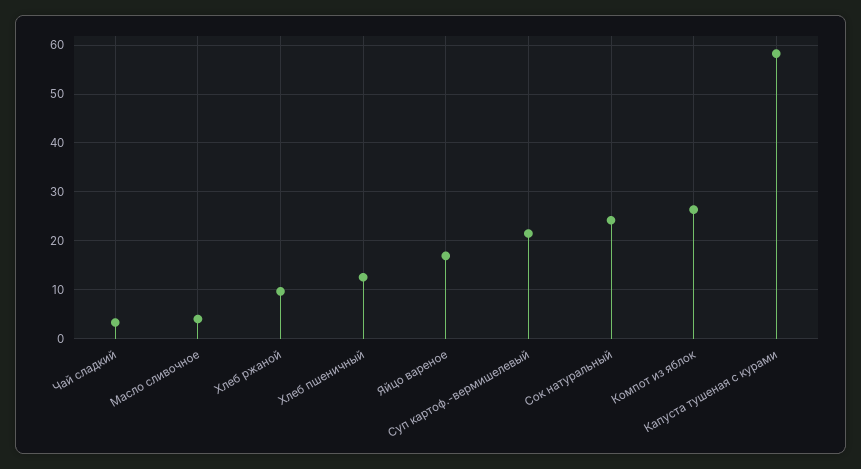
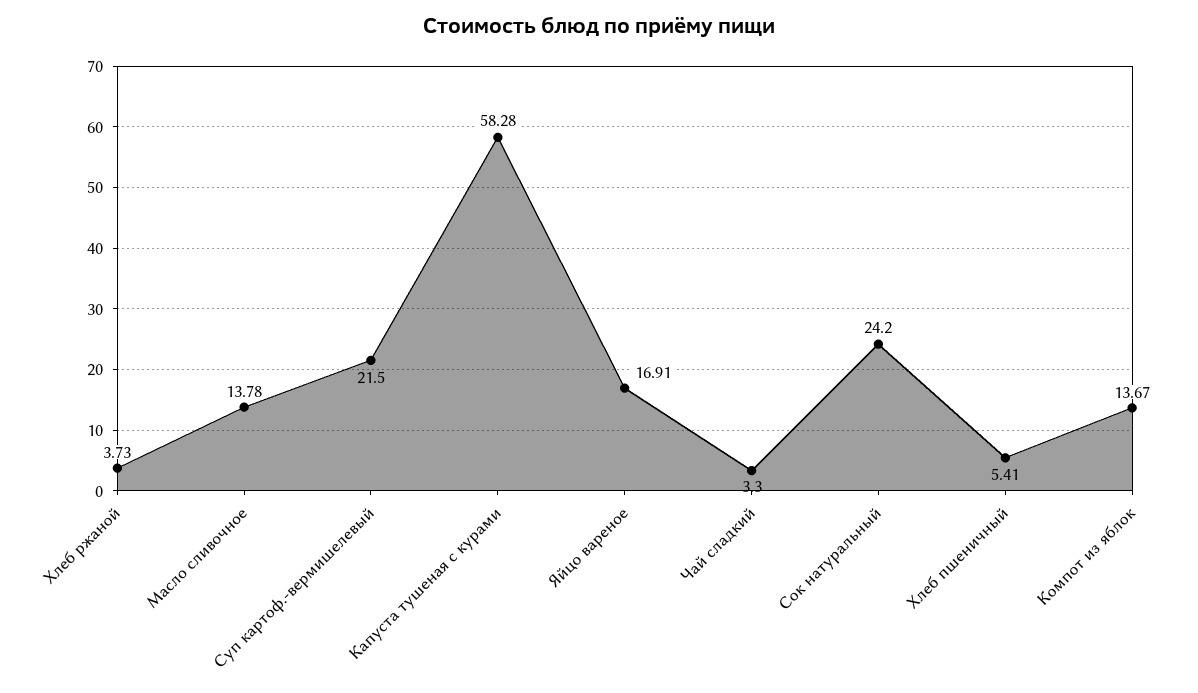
Масло сливочное: 4 -> 13.78
Хлеб ржаной: 10 -> 3.73
Хлеб пшеничный: 12 -> 5.41
Компот из яблок: 26 -> 13.67

